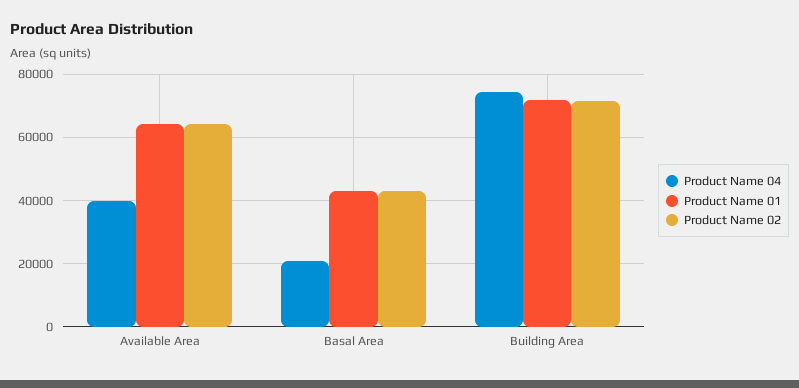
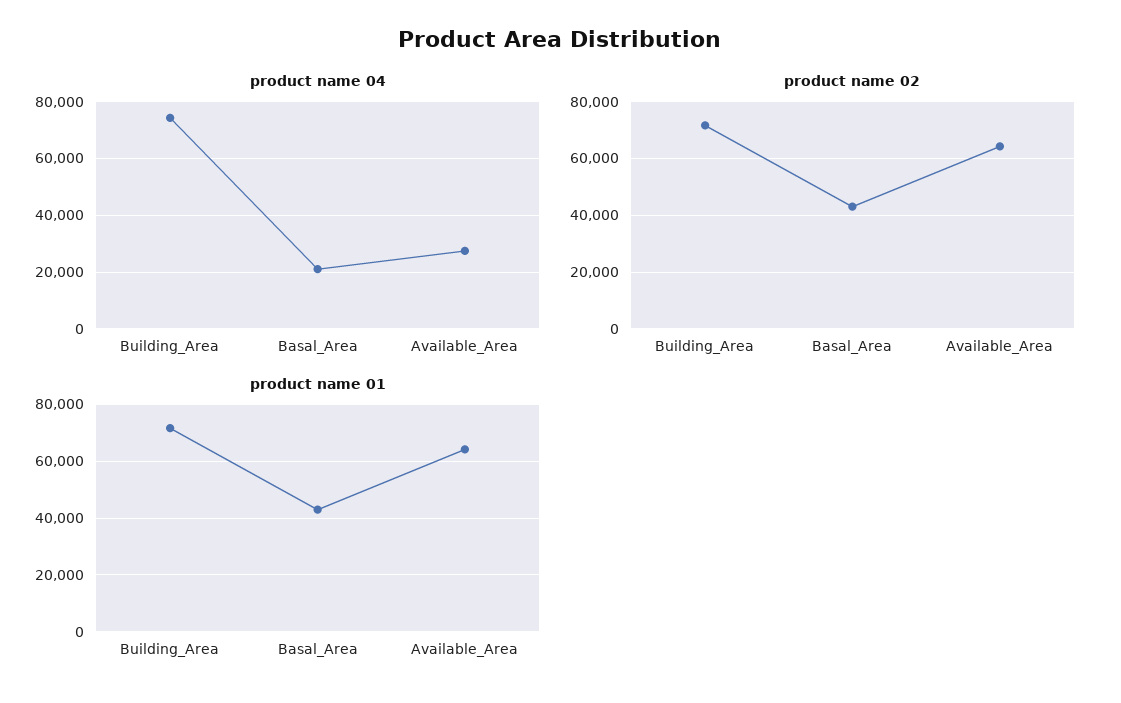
Product Name 04, Available Area: 40000 -> 27500

